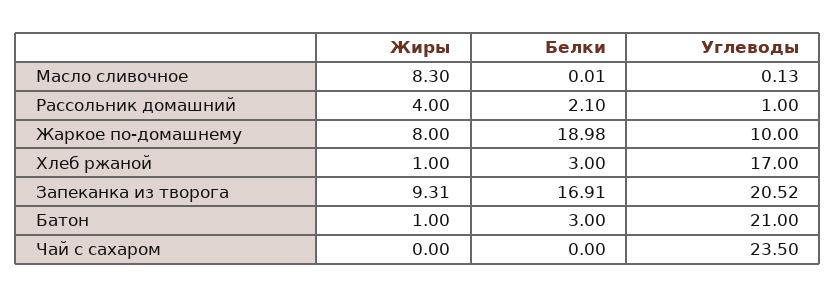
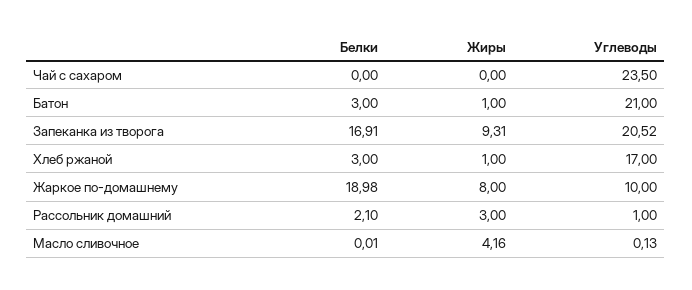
Жиры, Масло сливочное: 8.3 -> 4.16
Жиры, Рассольник домашний: 4 -> 3

